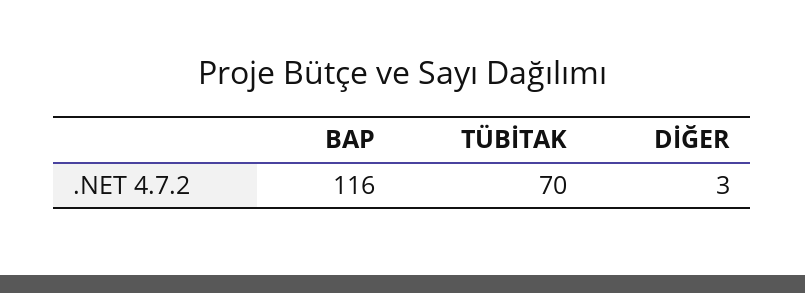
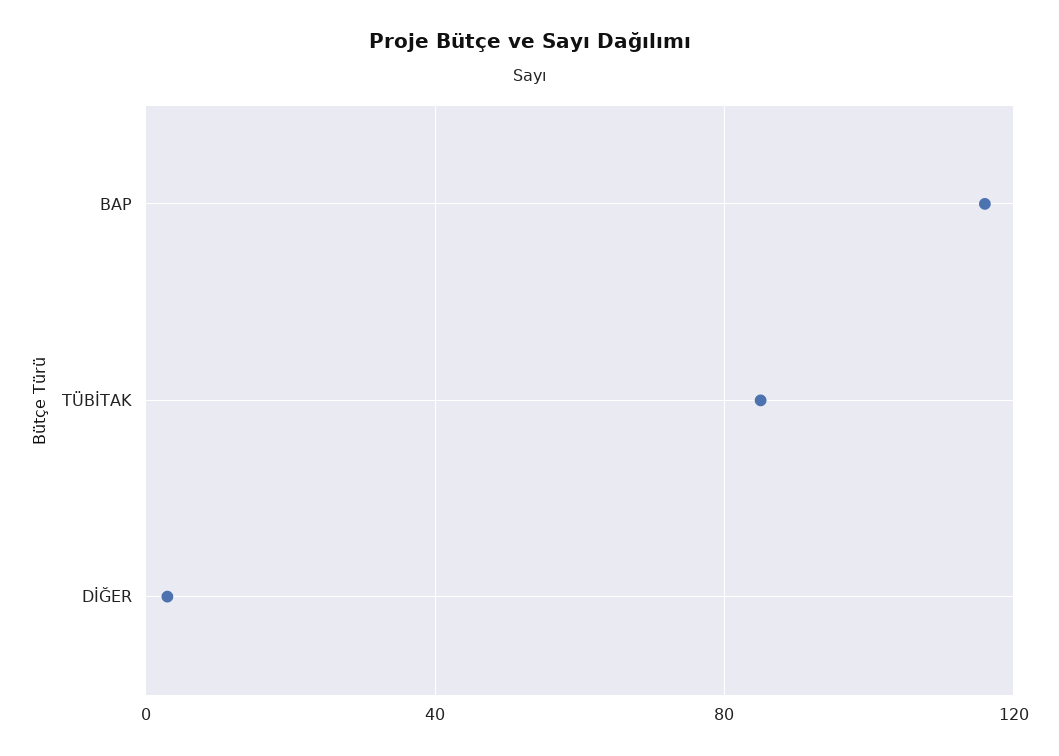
TÜBİTAK: 70 -> 85

